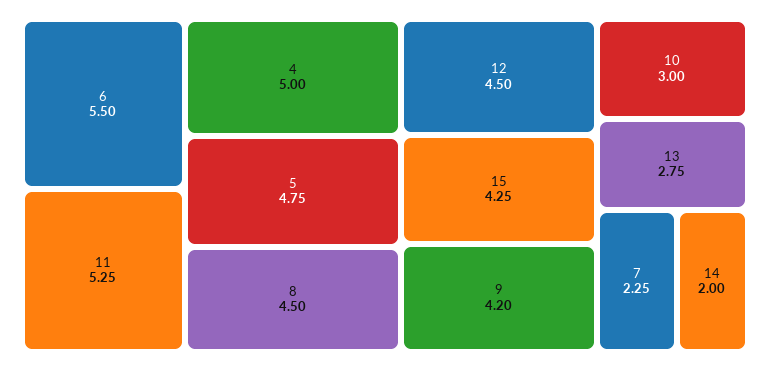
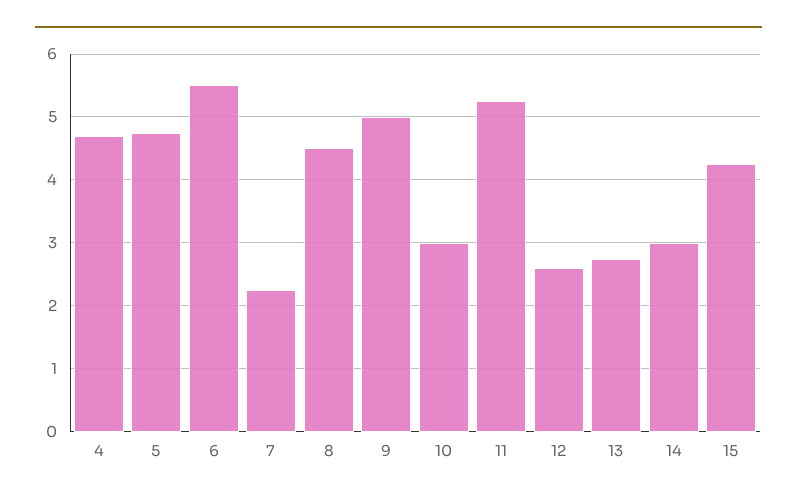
4: 5 -> 4.7
12: 4.5 -> 2.6
9: 4.2 -> 5
14: 2 -> 3

